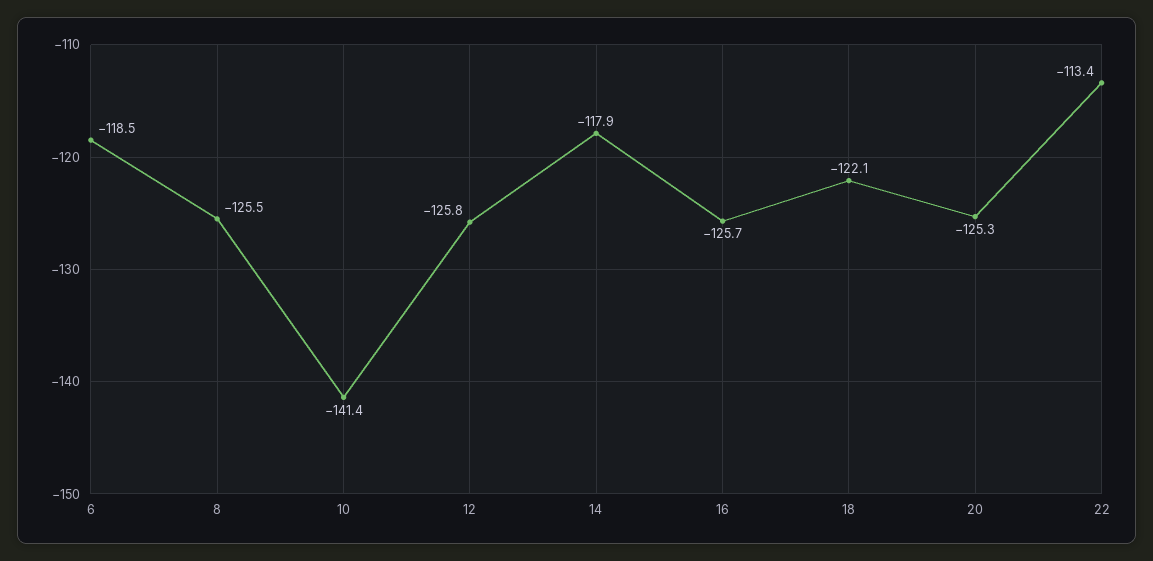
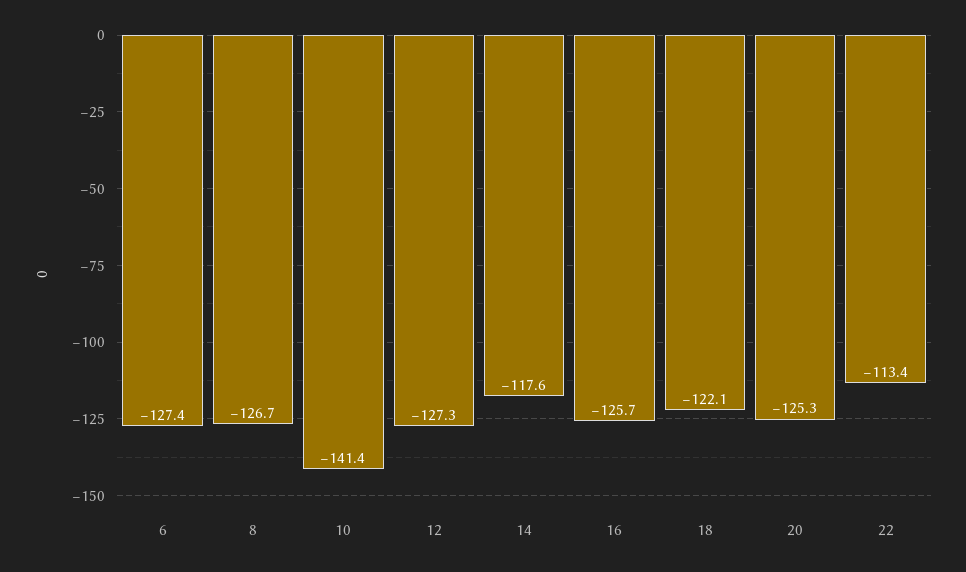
6: -118.5 -> -127.4
8: -125.5 -> -126.7
12: -125.8 -> -127.3
14: -117.9 -> -117.6

